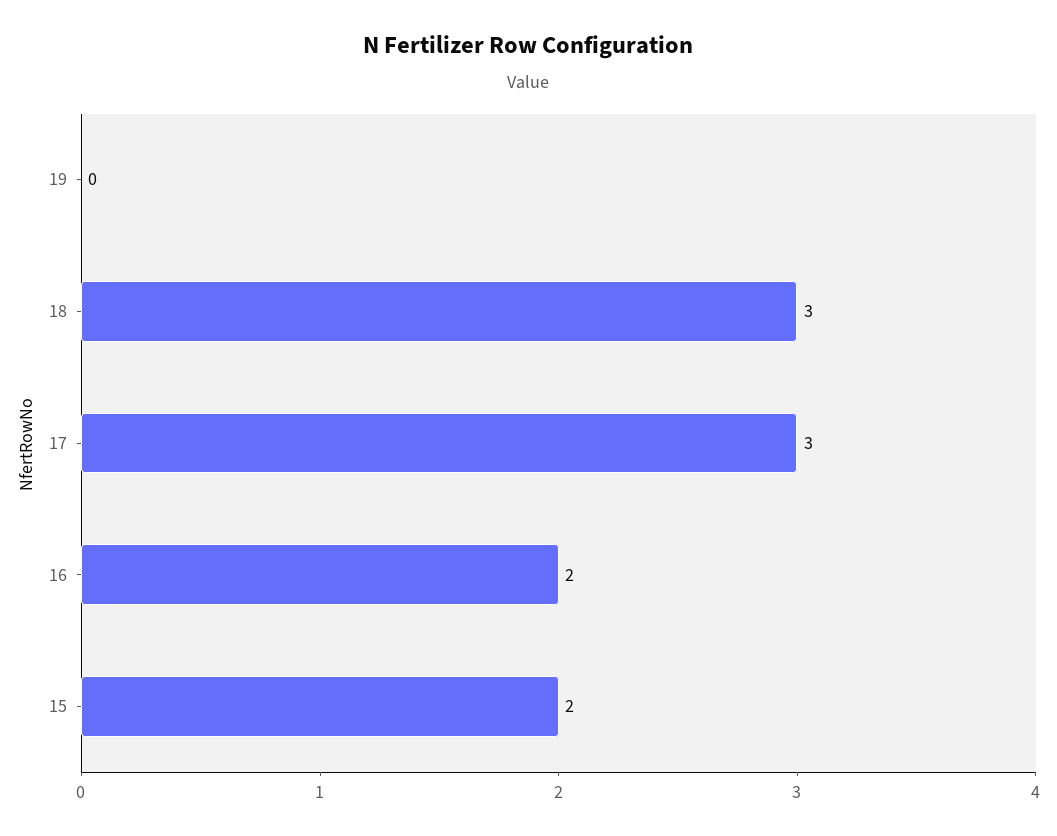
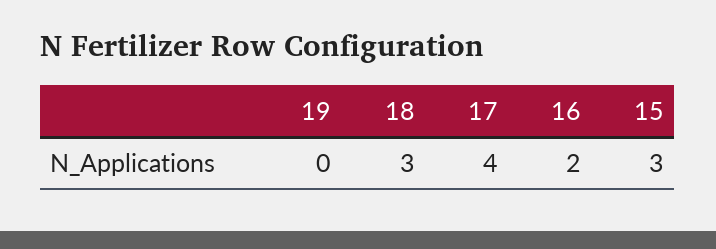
17: 3 -> 4
15: 2 -> 3

